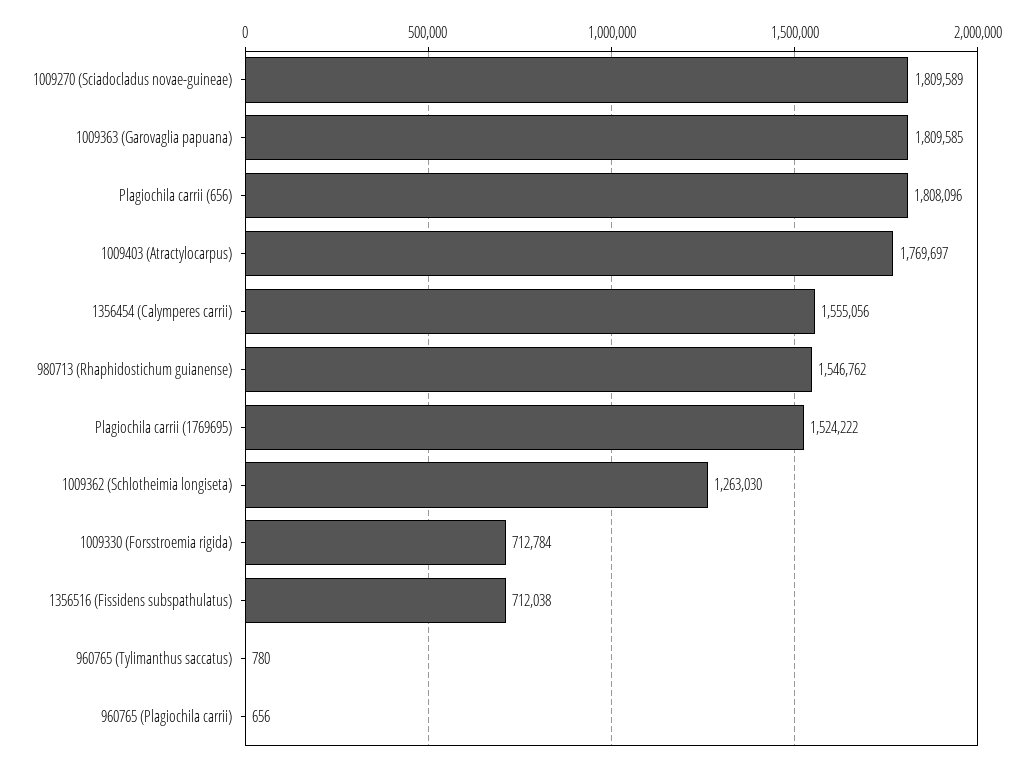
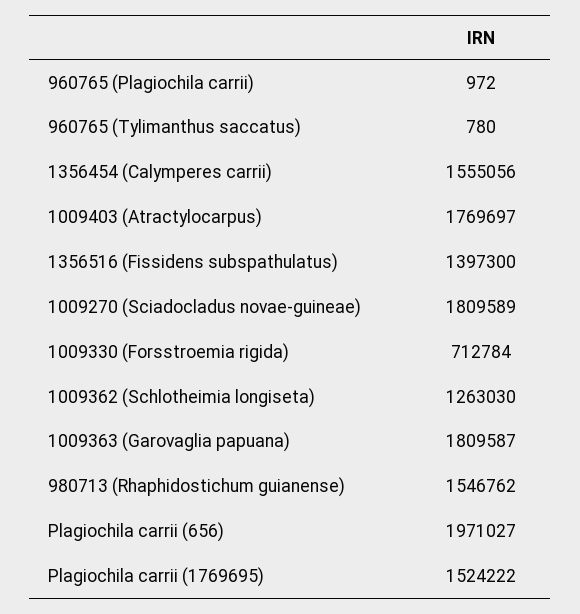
1009363 (Garovaglia papuana): 1809585 -> 1809587
Plagiochila carrii (656): 1808096 -> 1971027
1356516 (Fissidens subspathulatus): 712038 -> 1397300
960765 (Plagiochila carrii): 656 -> 972

